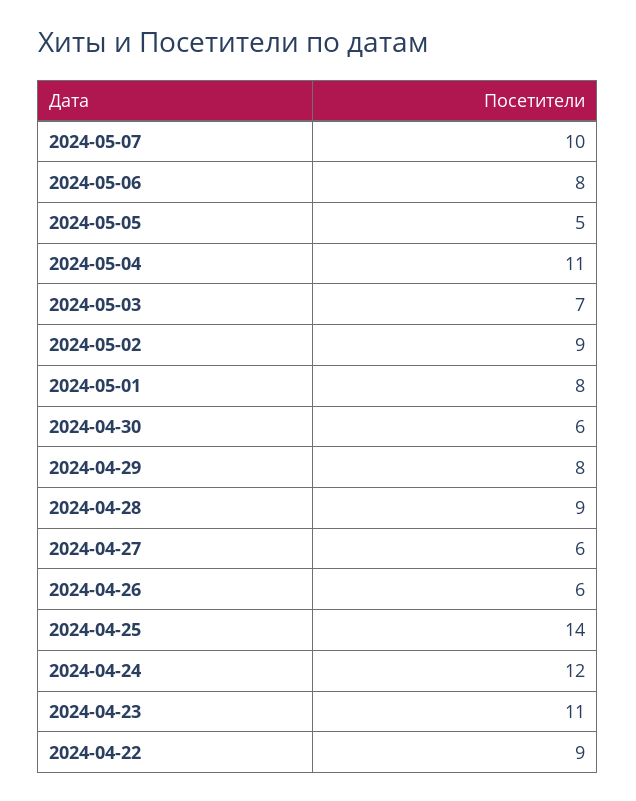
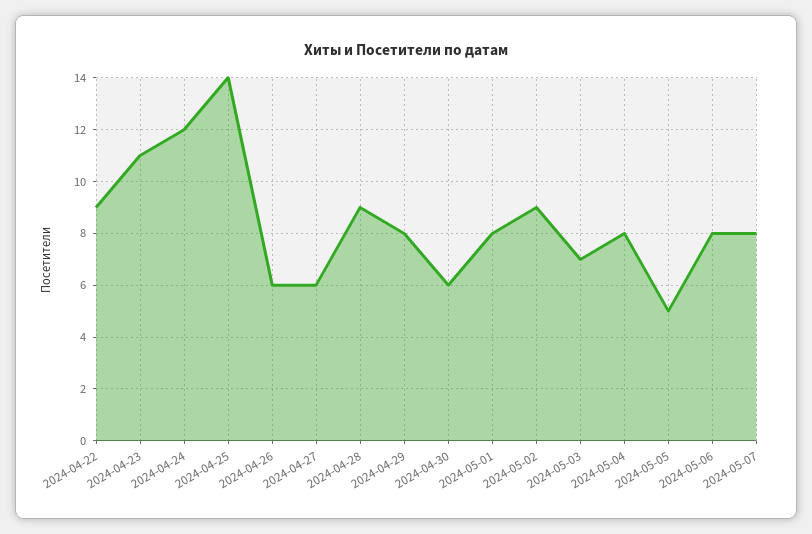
2024-05-07: 10 -> 8
2024-05-04: 11 -> 8

